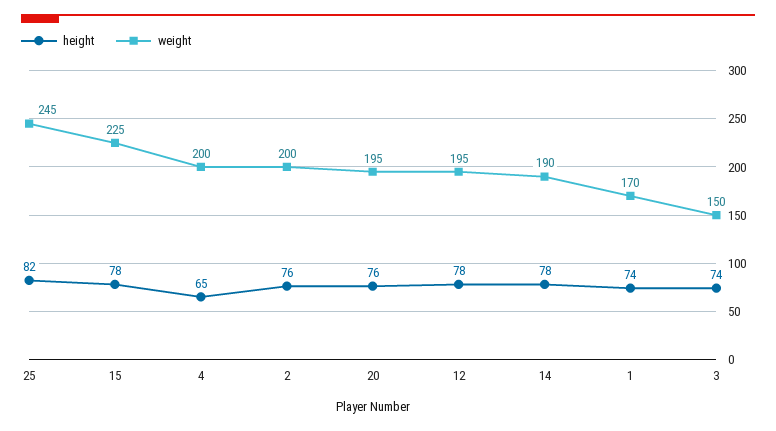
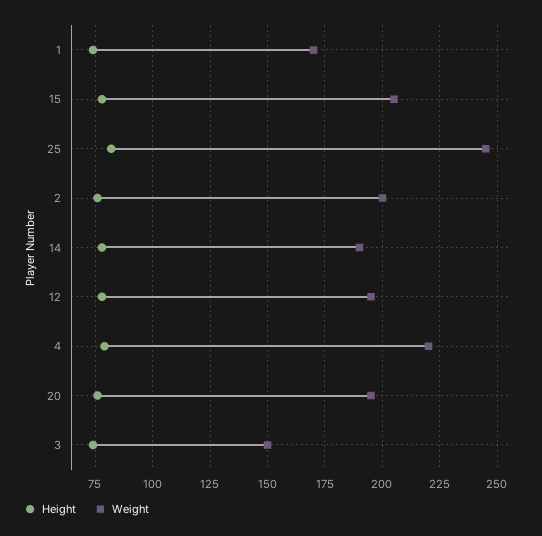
weight, 15: 225 -> 205
height, 4: 65 -> 80
weight, 4: 200 -> 220

